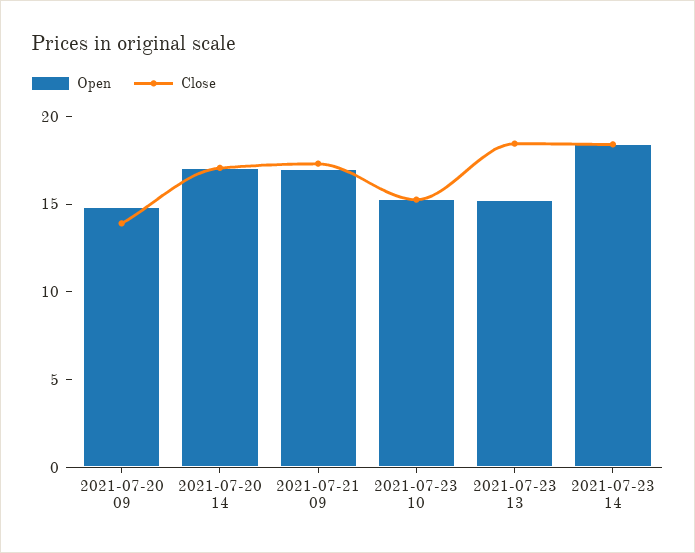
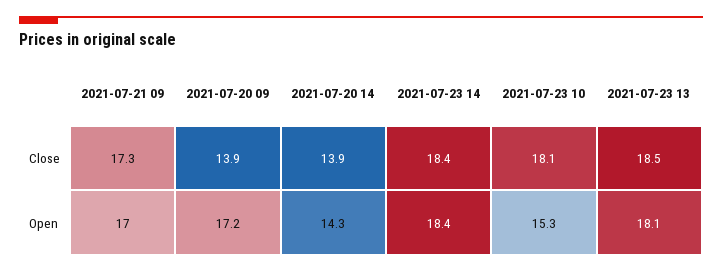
Open, 2021-07-20 09: 15 -> 17.2
Open, 2021-07-20 14: 17 -> 14.3
Close, 2021-07-20 14: 17 -> 13.9
Close, 2021-07-23 10: 15 -> 18.1
Open, 2021-07-23 13: 15 -> 18.1

